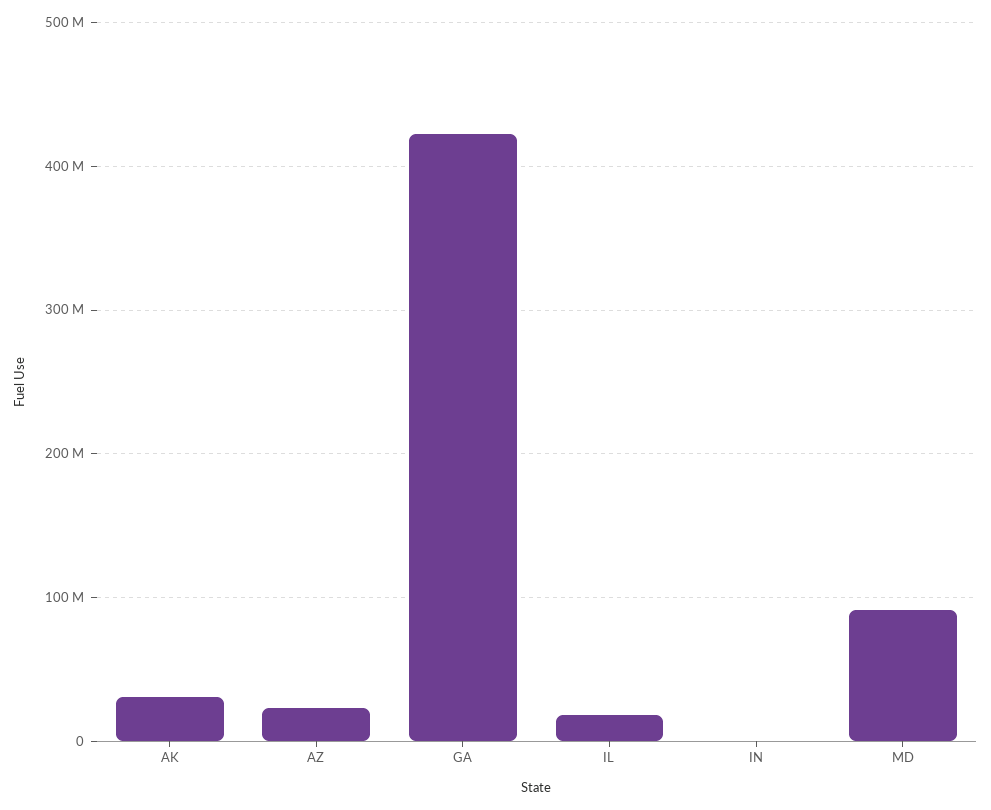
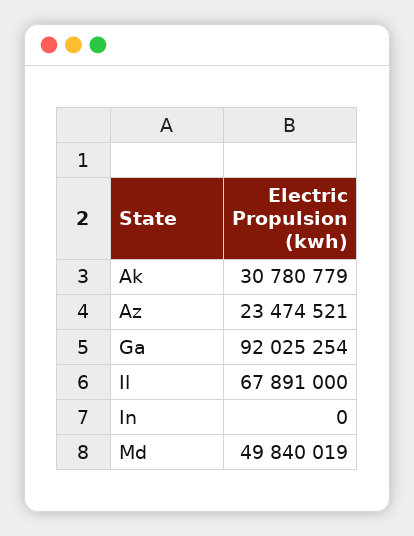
GA: 420000000 -> 92025254
IL: 20000000 -> 67891000
MD: 90000000 -> 49840019

